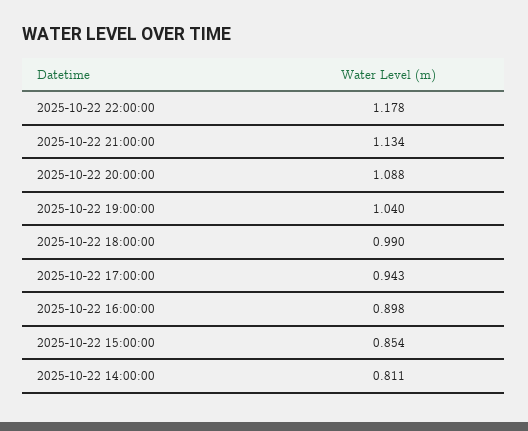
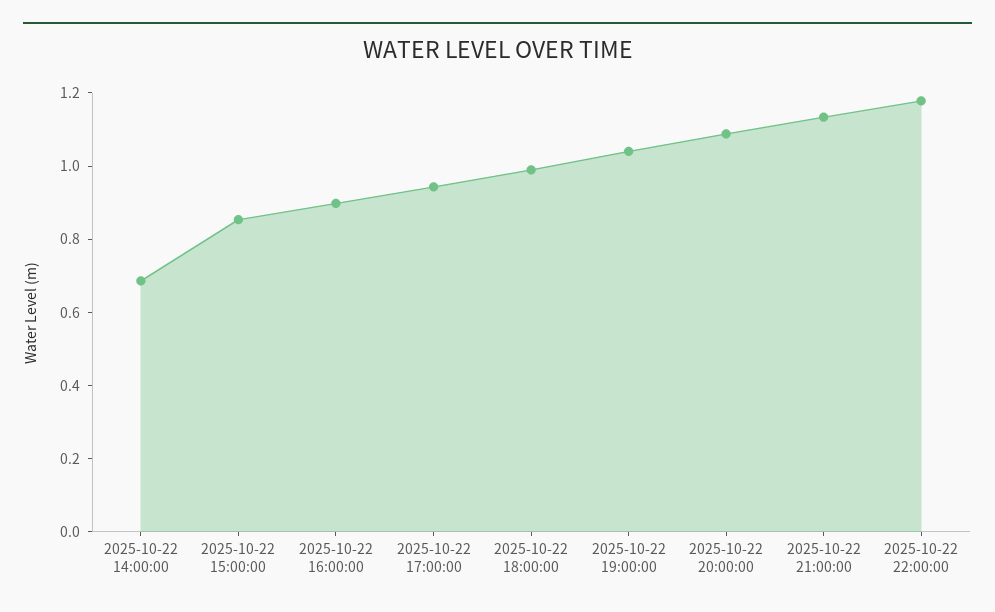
2025-10-22 14:00:00: 0.811 -> 0.7

